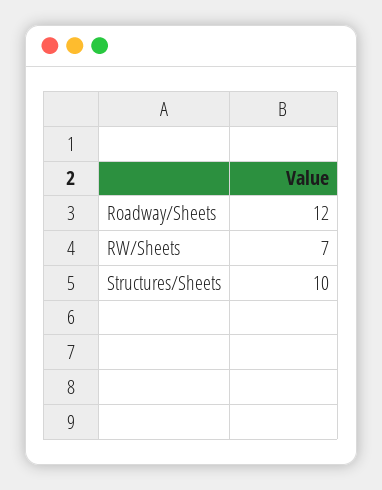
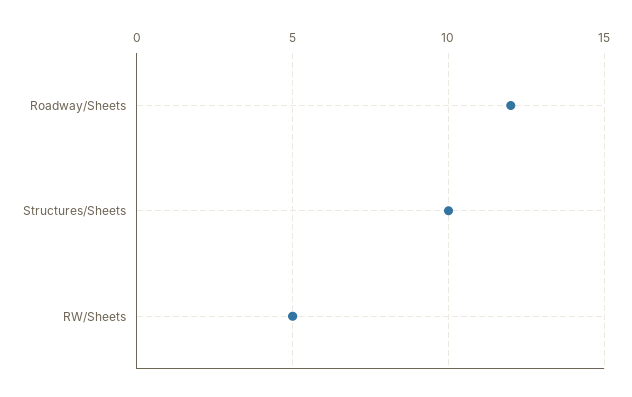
RW/Sheets: 7 -> 5

